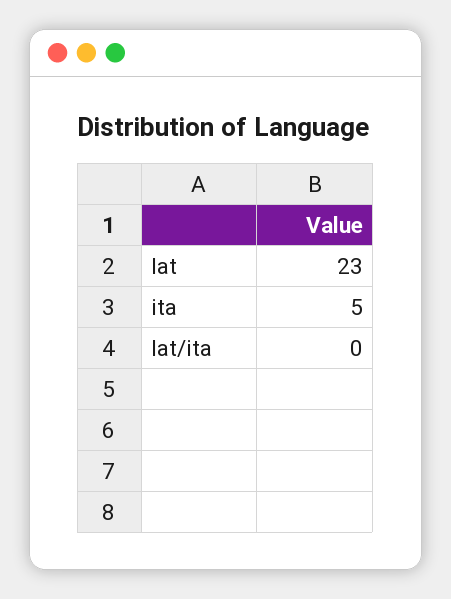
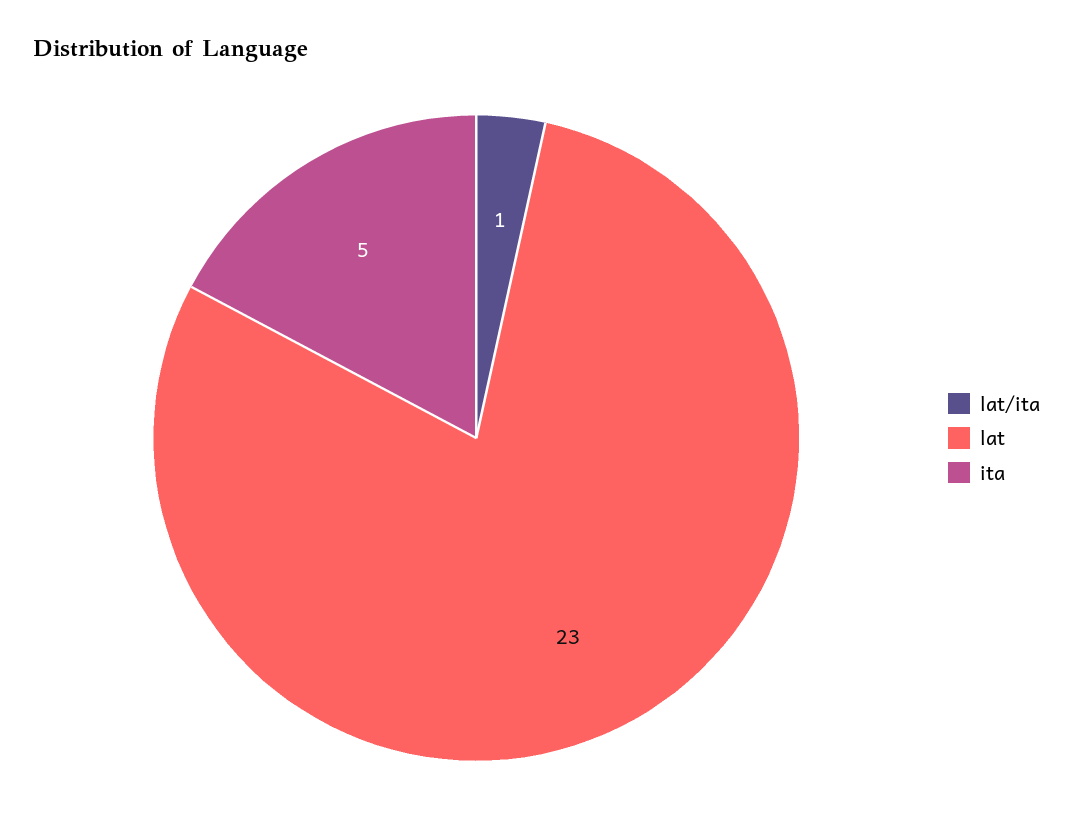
lat/ita: 0 -> 1

